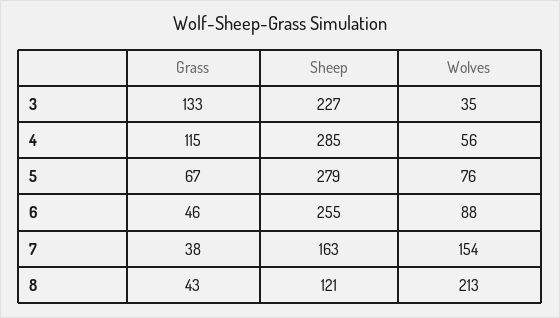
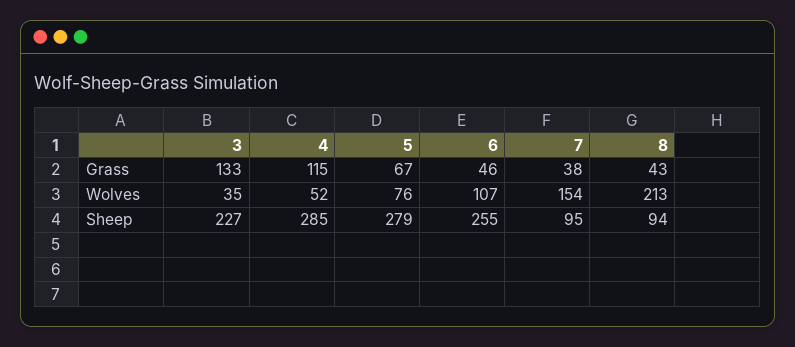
Wolves, 4: 56 -> 52
Wolves, 6: 88 -> 107
Sheep, 7: 163 -> 95
Sheep, 8: 121 -> 94

